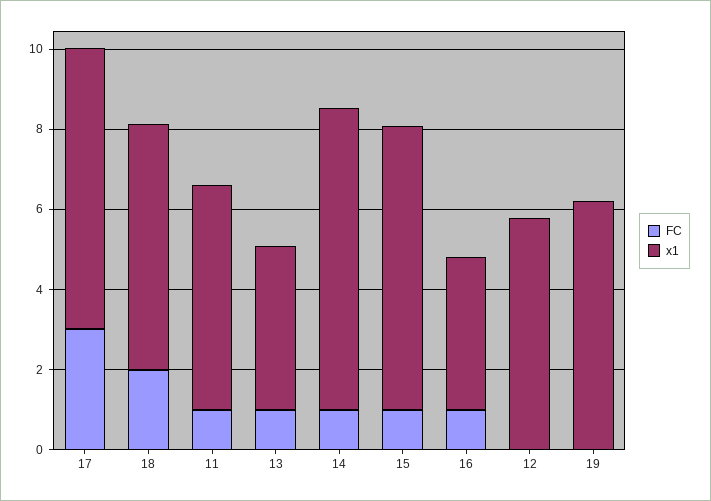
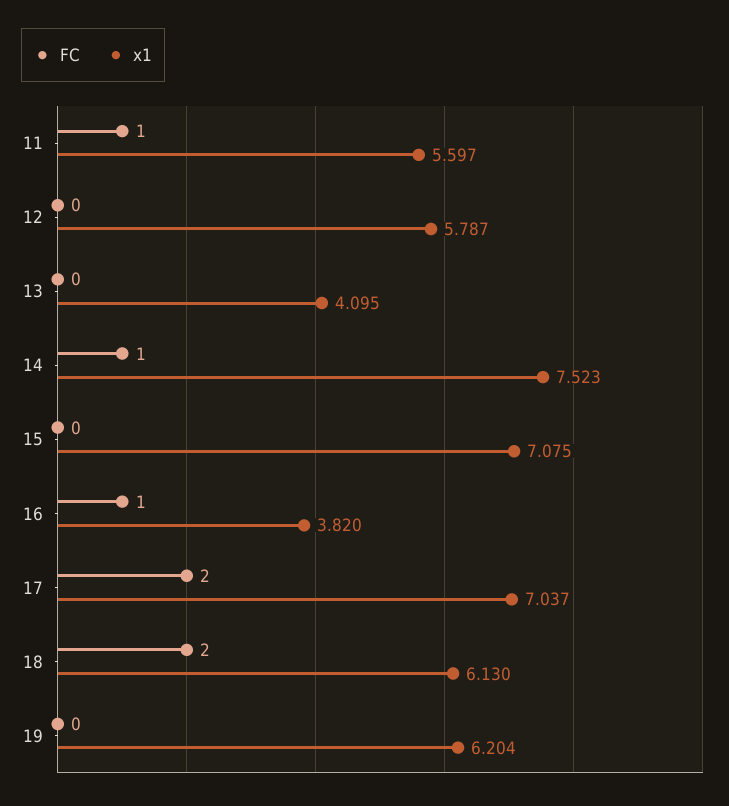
FC, 17: 3 -> 2
FC, 13: 1 -> 0
FC, 15: 1 -> 0

